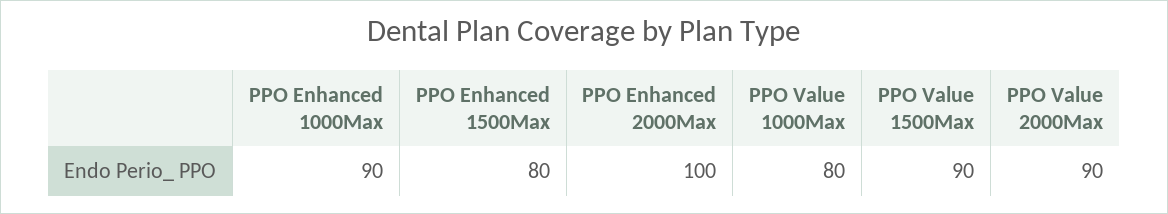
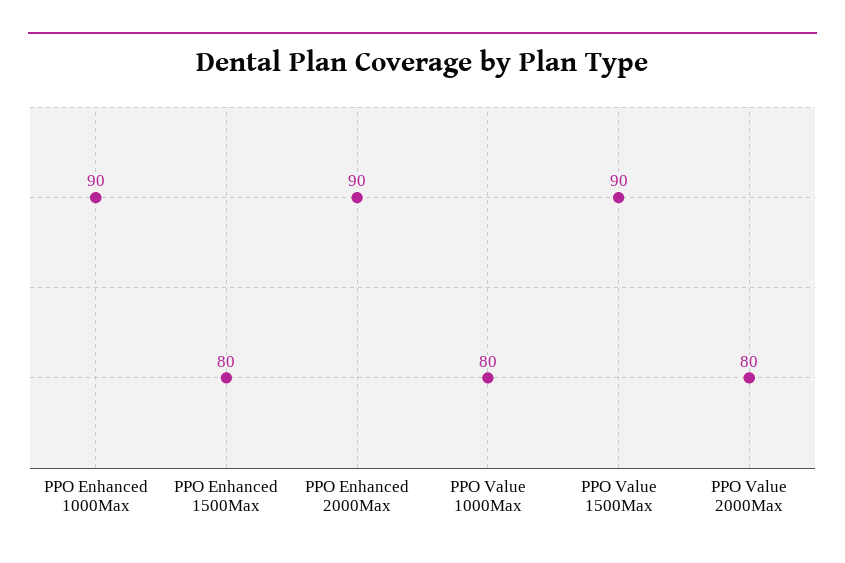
PPO Enhanced 2000Max: 100 -> 90
PPO Value 2000Max: 90 -> 80

